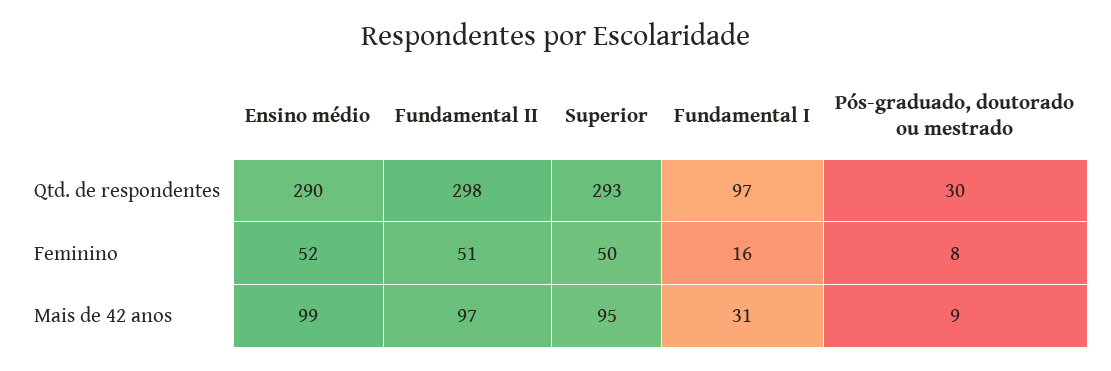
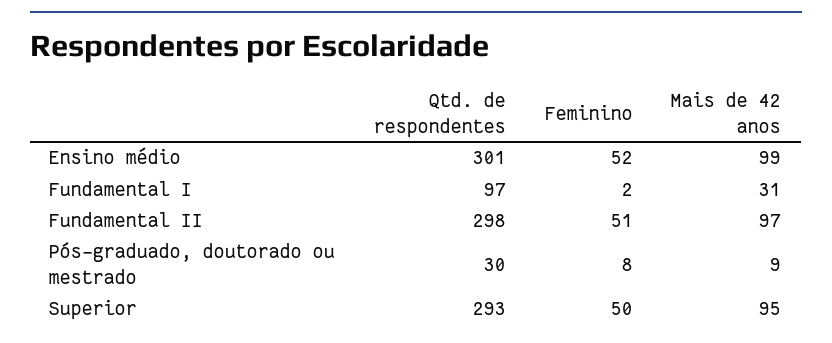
Ensino médio, Qtd. de respondentes: 290 -> 301
Fundamental I, Feminino: 16 -> 2

